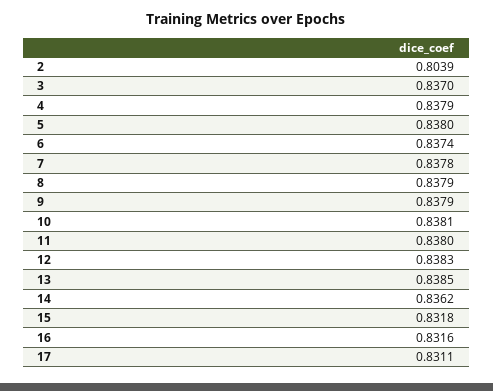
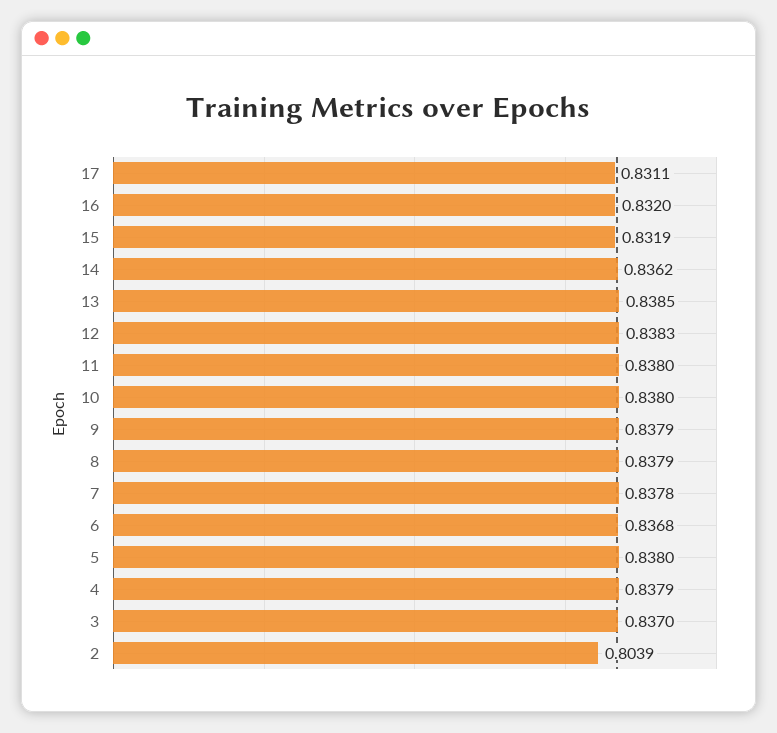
6: 0.8374 -> 0.8368
10: 0.8381 -> 0.838
15: 0.8318 -> 0.8319
16: 0.8316 -> 0.832

